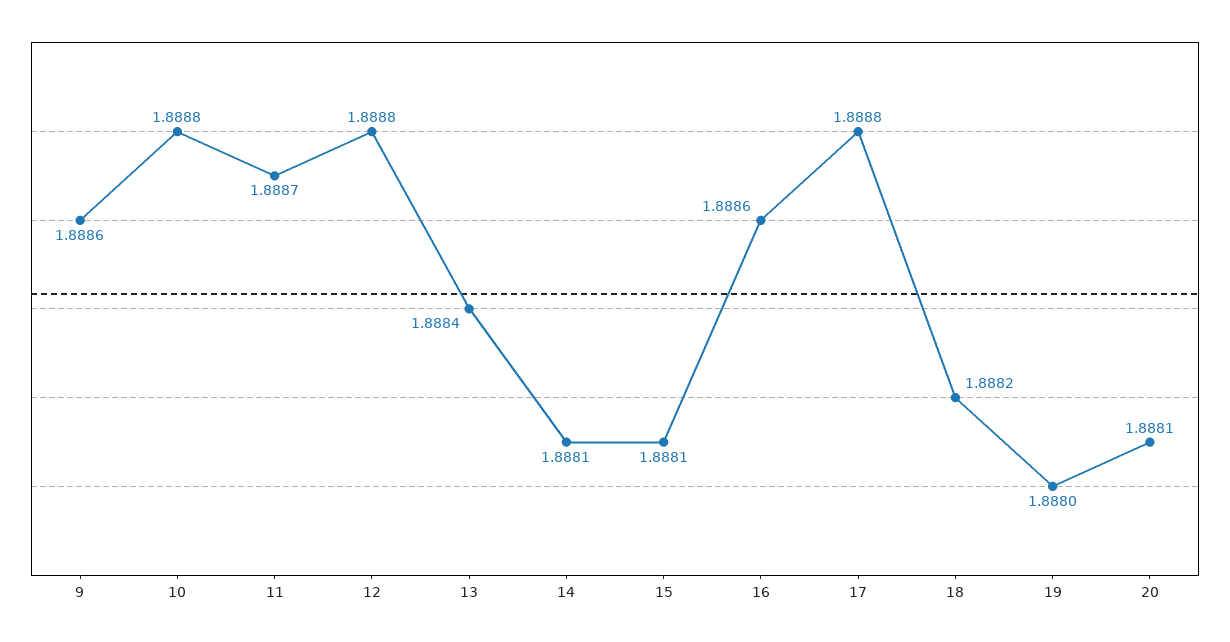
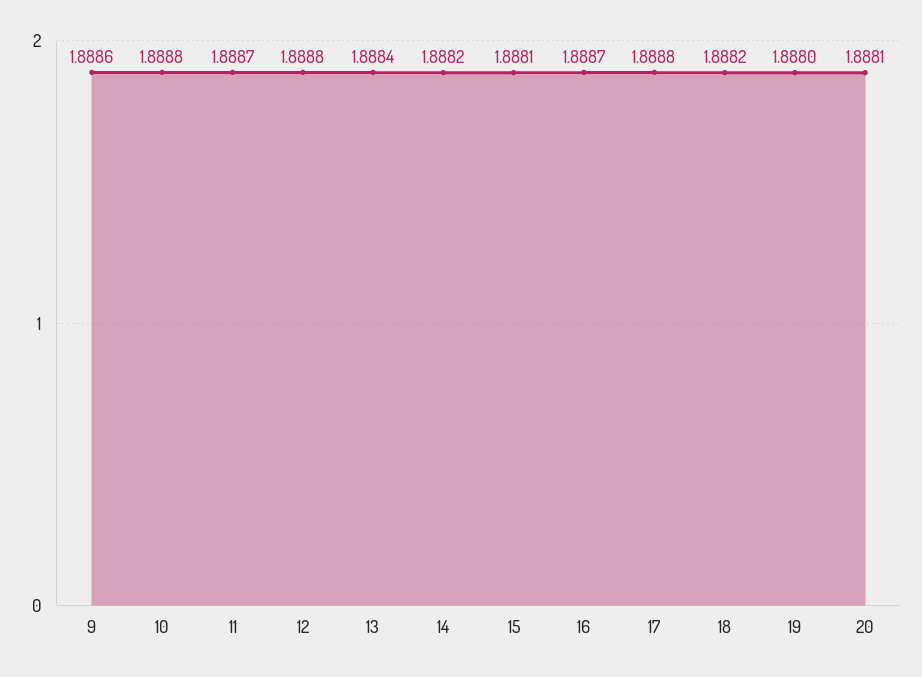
14: 1.8881 -> 1.8882
16: 1.8886 -> 1.8887

